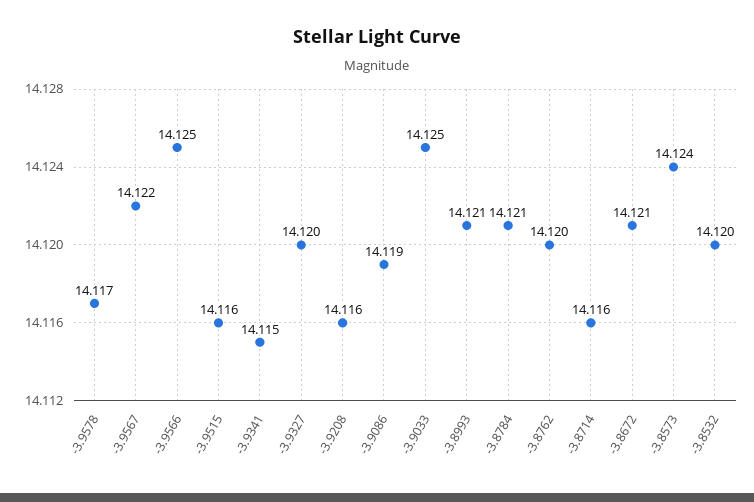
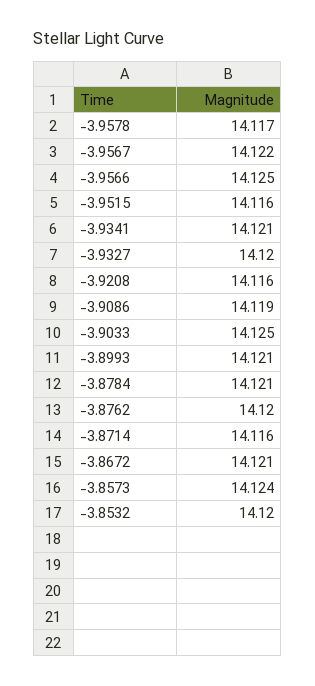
-3.9341: 14.115 -> 14.121

